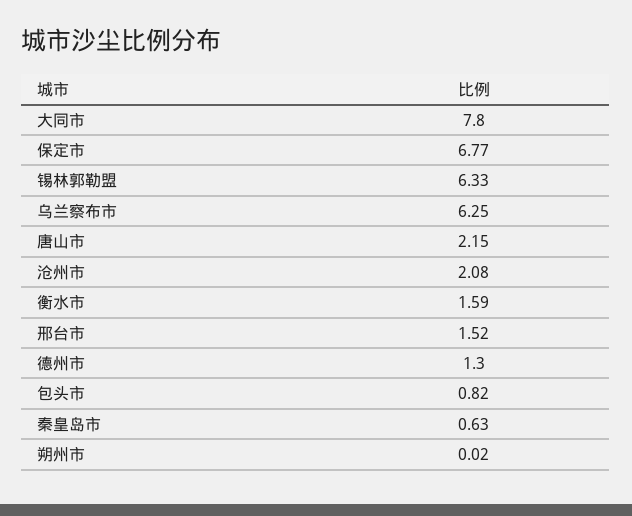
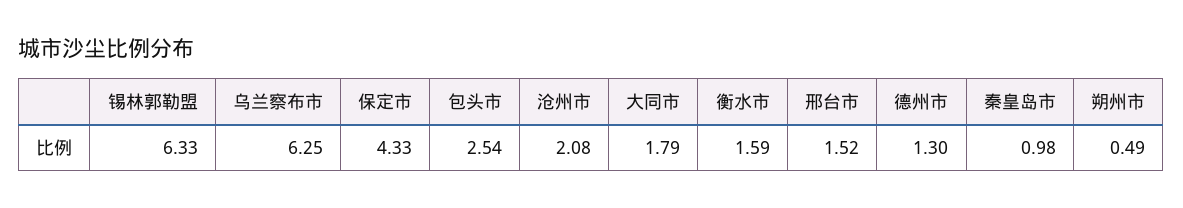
大同市: 7.8 -> 1.79
保定市: 6.77 -> 4.33
唐山市: 2.15 -> none
包头市: 0.82 -> 2.54
秦皇岛市: 0.63 -> 0.98
朔州市: 0.02 -> 0.49

